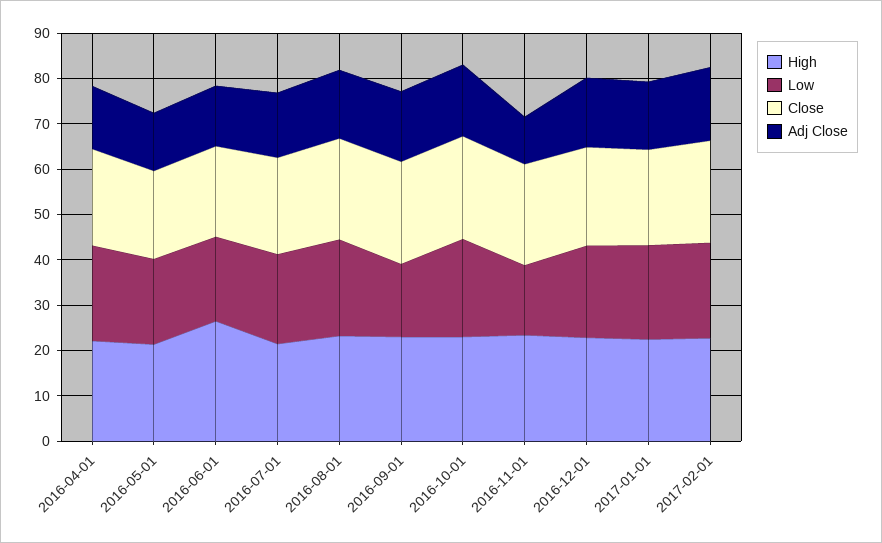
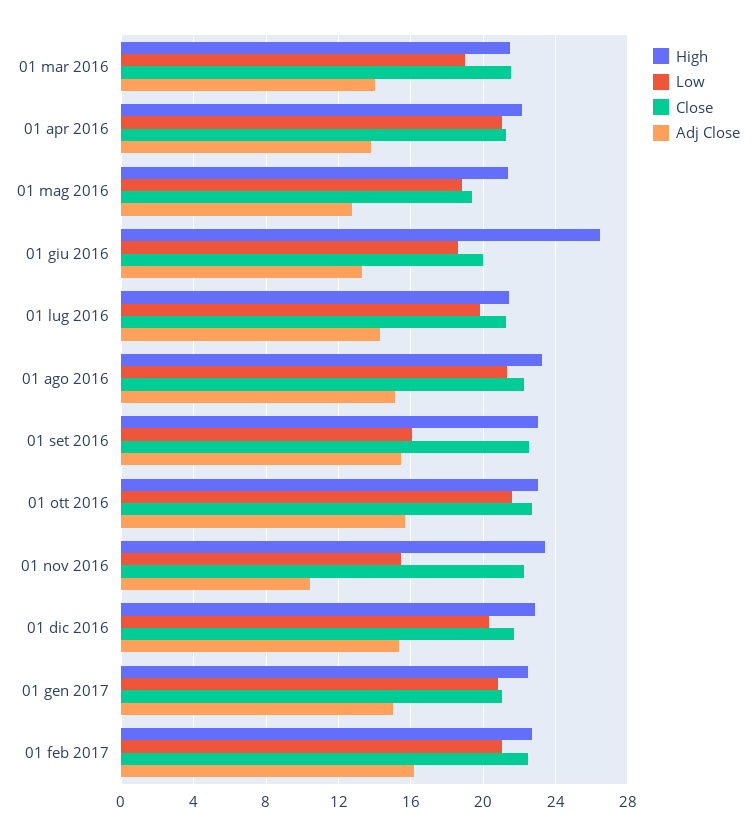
High, 01 mar 2016: none -> 21.5
Low, 01 mar 2016: none -> 19
Close, 01 mar 2016: none -> 21.5
Adj Close, 01 mar 2016: none -> 14

